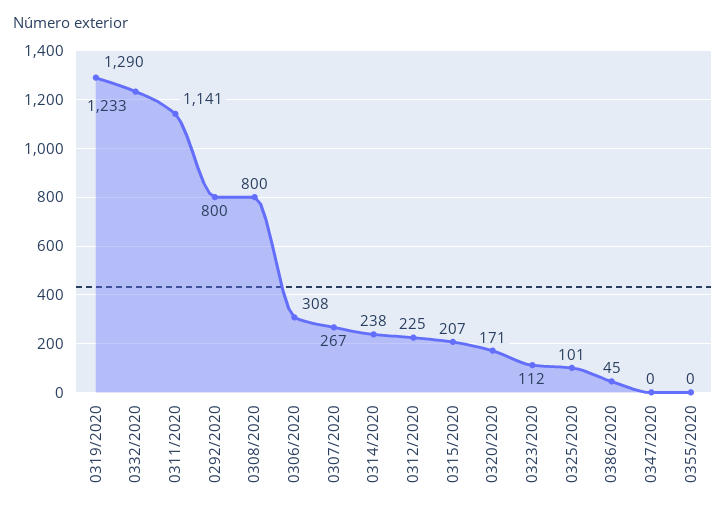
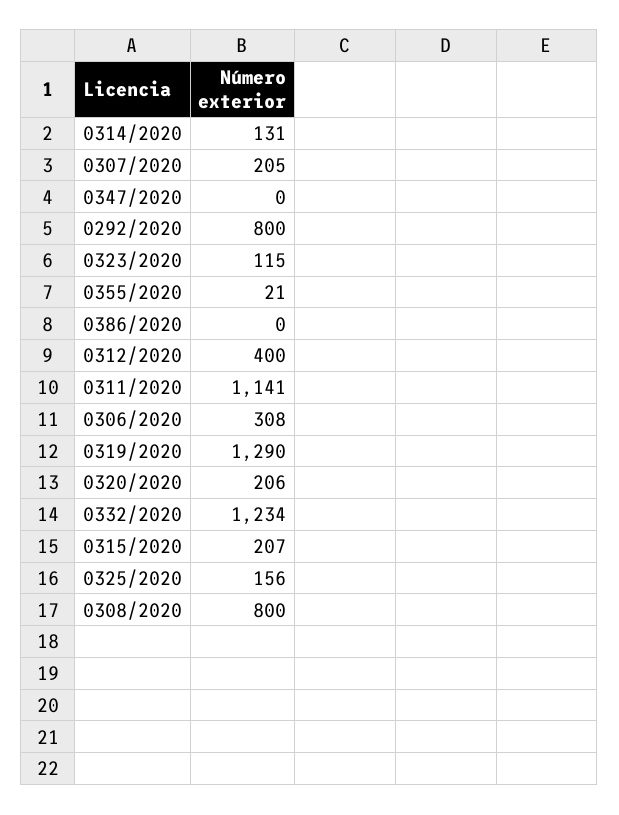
0332/2020: 1233 -> 1234
0307/2020: 267 -> 205
0314/2020: 238 -> 131
0312/2020: 225 -> 400
0320/2020: 171 -> 206
0323/2020: 112 -> 115
0325/2020: 101 -> 156
0386/2020: 45 -> 0
0355/2020: 0 -> 21

